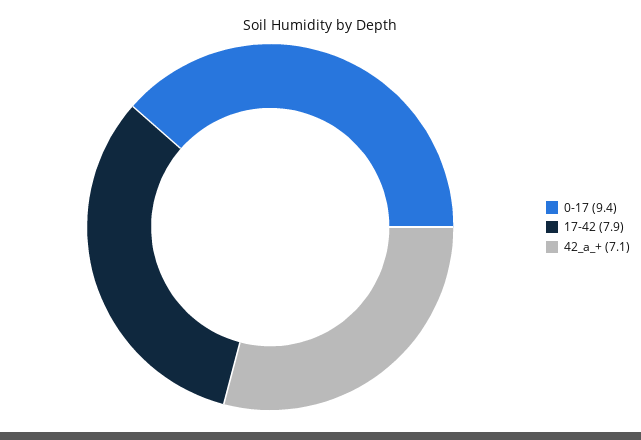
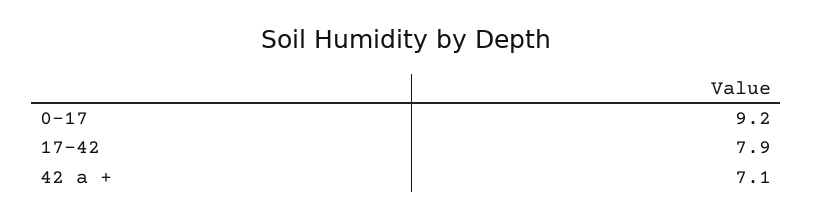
0-17: 9.4 -> 9.2

